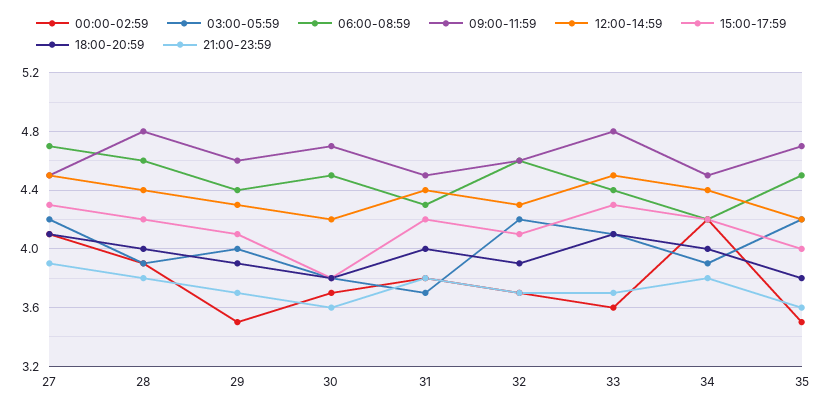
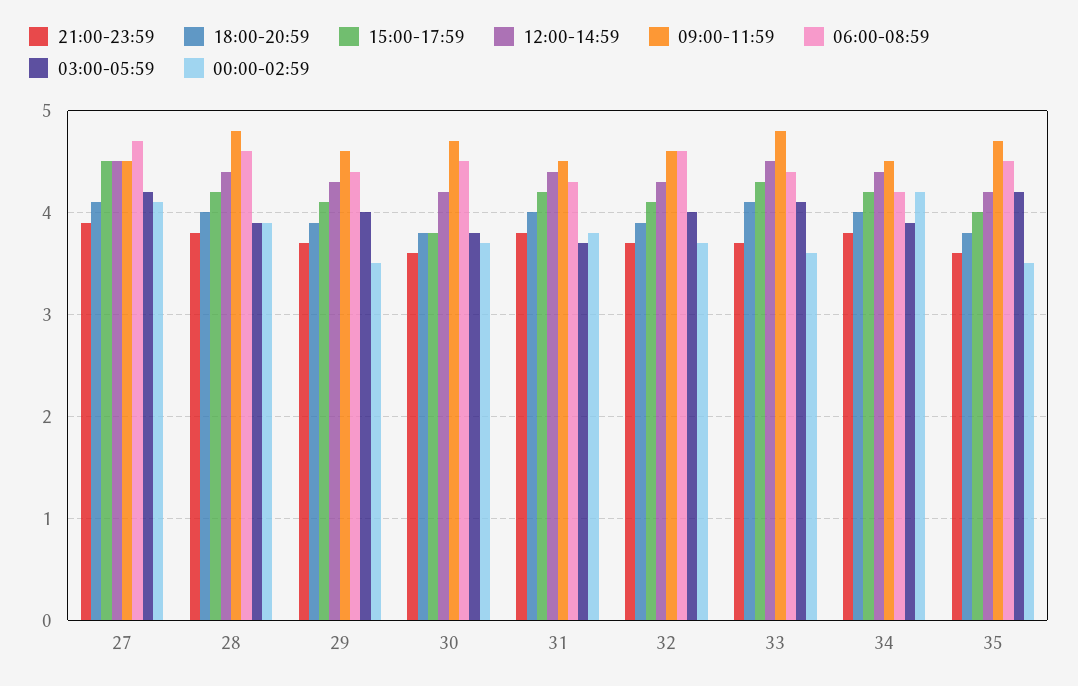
15:00-17:59, 27: 4.3 -> 4.5
03:00-05:59, 32: 4.2 -> 4

